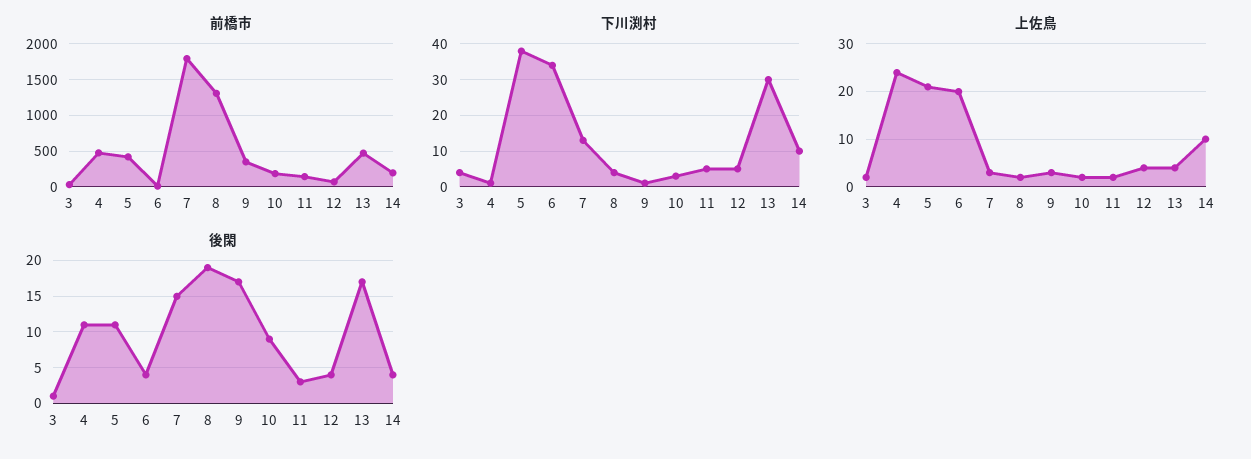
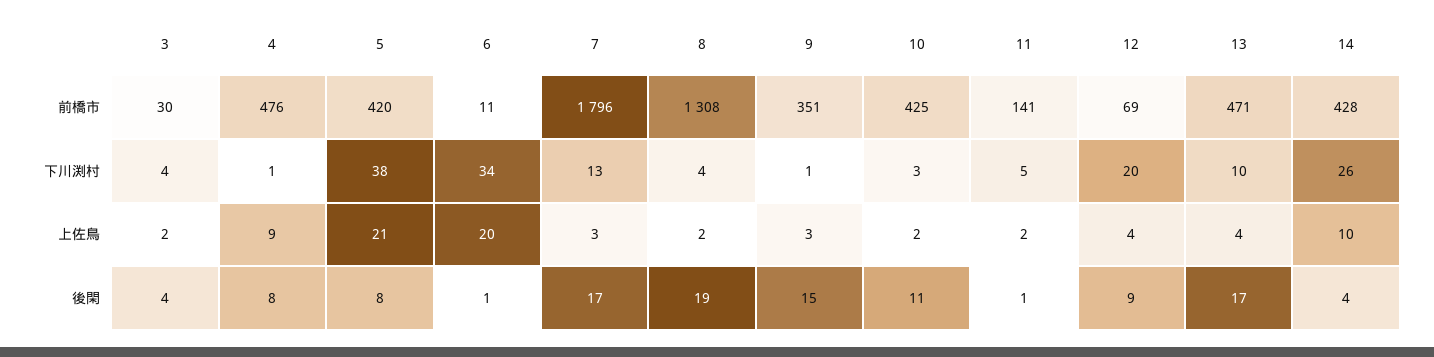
前橋市, 10: 200 -> 425
前橋市, 14: 200 -> 428
下川渕村, 12: 5 -> 20
下川渕村, 13: 30 -> 10
下川渕村, 14: 10 -> 26
上佐鳥, 4: 25 -> 9
後閑, 3: 1 -> 4
後閑, 4: 11 -> 8
後閑, 5: 11 -> 8
後閑, 6: 4 -> 1
後閑, 7: 15 -> 17
後閑, 9: 17 -> 15
後閑, 10: 9 -> 11
後閑, 11: 3 -> 1
後閑, 12: 4 -> 9

